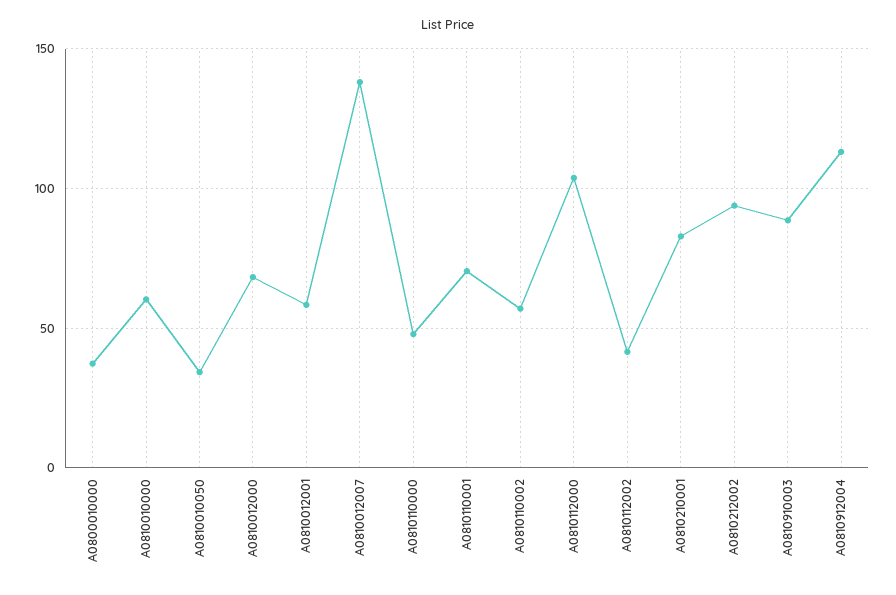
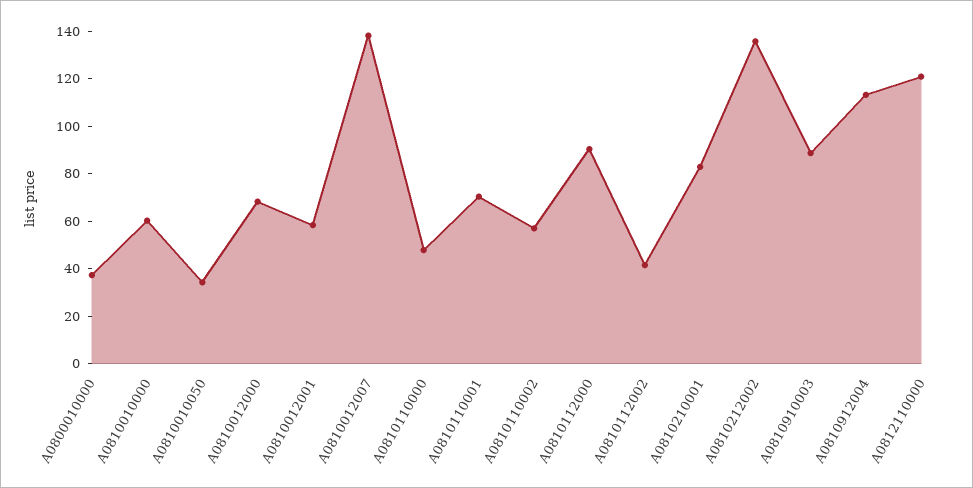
A0810112000: 105 -> 90
A0810212002: 95 -> 135
A0812110000: none -> 120

